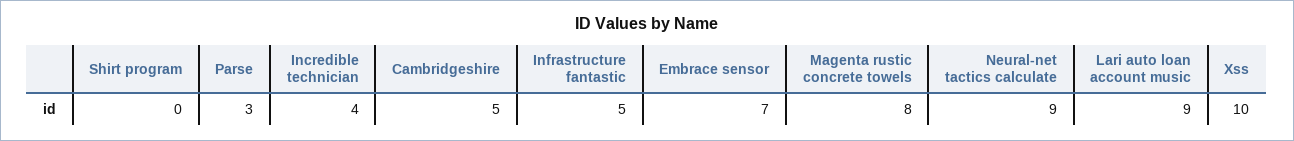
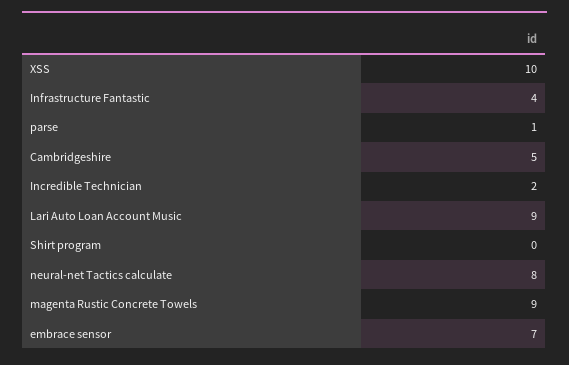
Parse: 3 -> 1
Incredible technician: 4 -> 2
Infrastructure fantastic: 5 -> 4
Magenta rustic concrete towels: 8 -> 9
Neural-net tactics calculate: 9 -> 8

